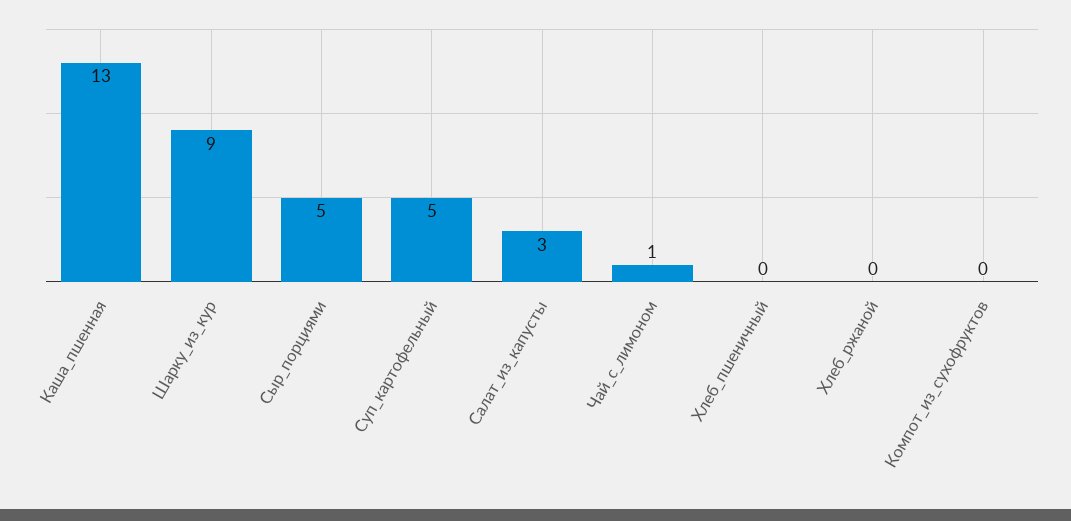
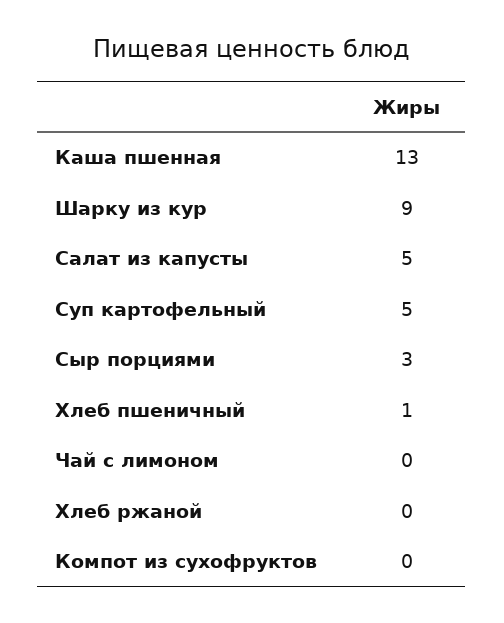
Сыр_порциями: 5 -> 3
Салат_из_капусты: 3 -> 5
Чай_с_лимоном: 1 -> 0
Хлеб_пшеничный: 0 -> 1

